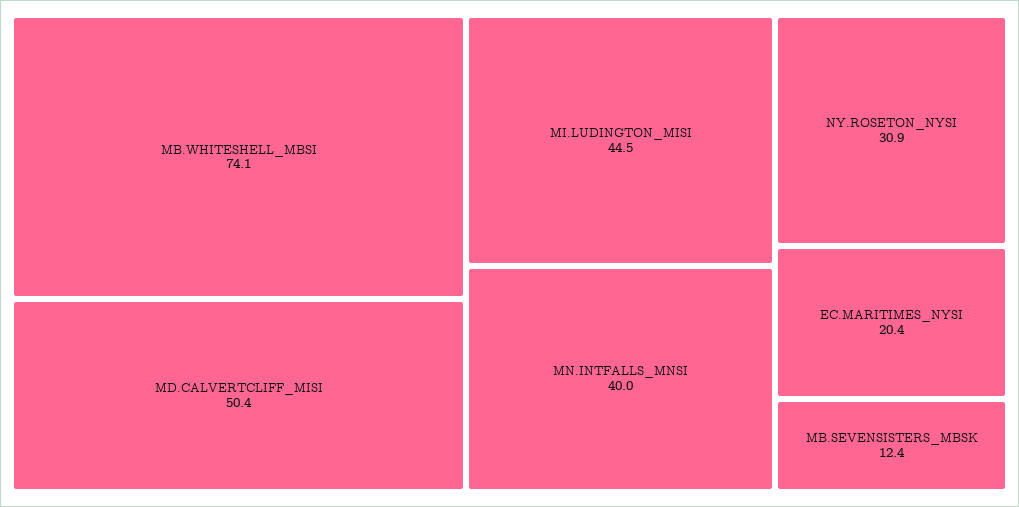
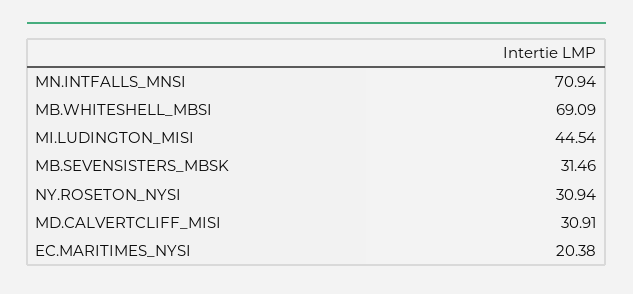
MB.WHITESHELL_MBSI: 74.1 -> 69.09
MD.CALVERTCLIFF_MISI: 50.4 -> 30.91
MN.INTFALLS_MNSI: 40 -> 70.94
MB.SEVENSISTERS_MBSK: 12.4 -> 31.46

